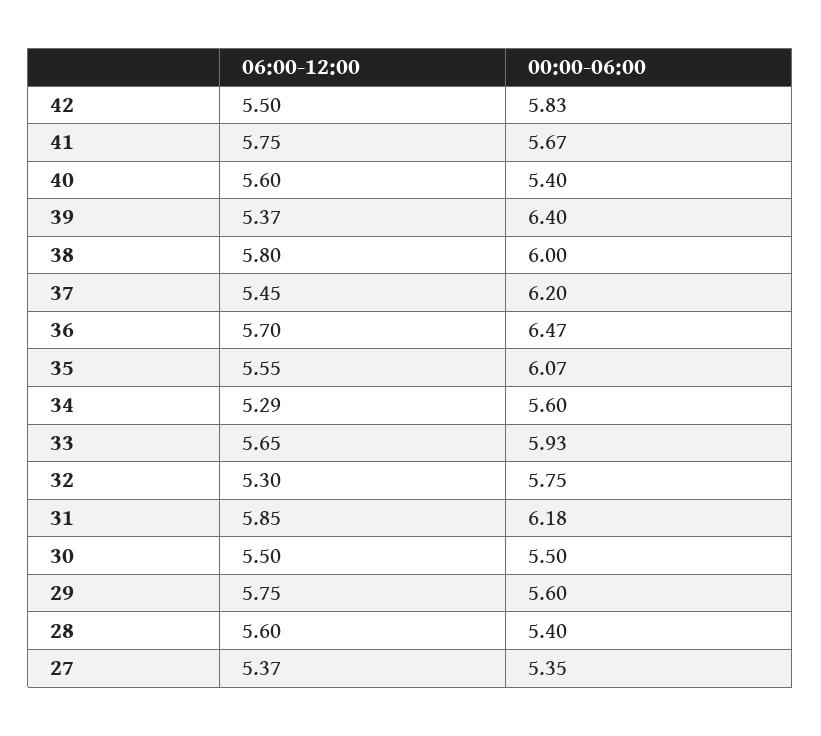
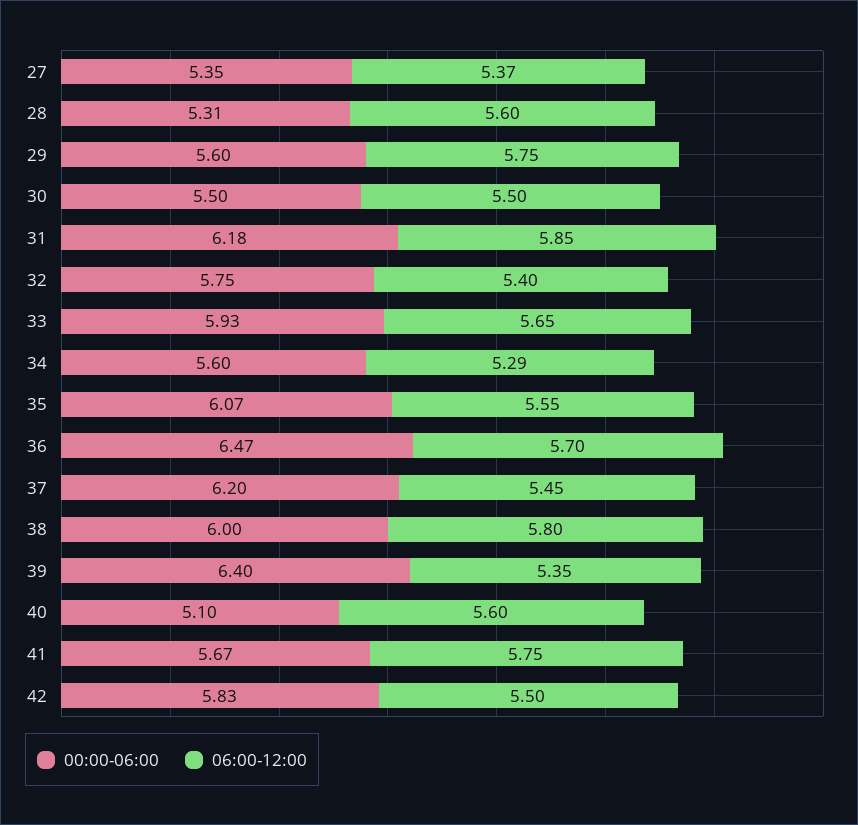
00:00-06:00, 40: 5.4 -> 5.1
06:00-12:00, 39: 5.37 -> 5.35
06:00-12:00, 32: 5.3 -> 5.4
00:00-06:00, 28: 5.4 -> 5.31

